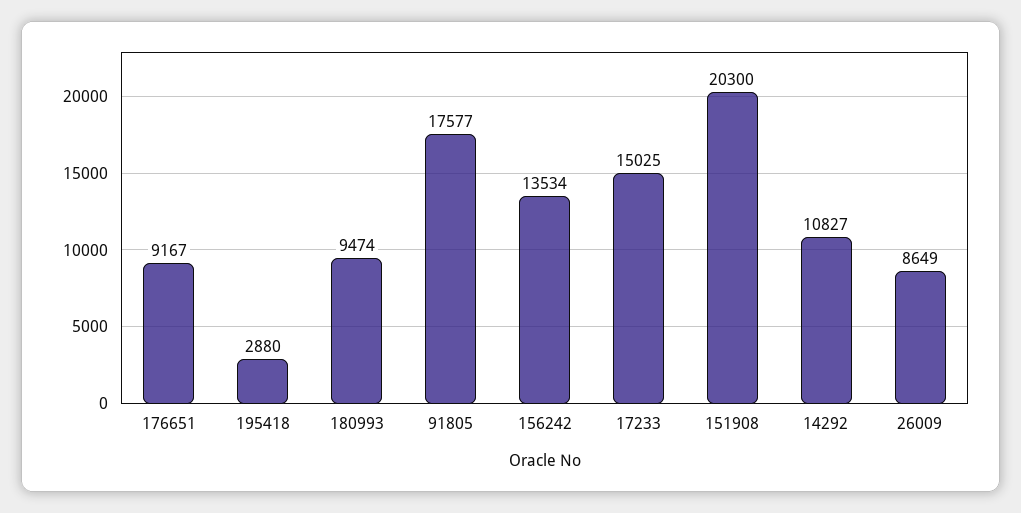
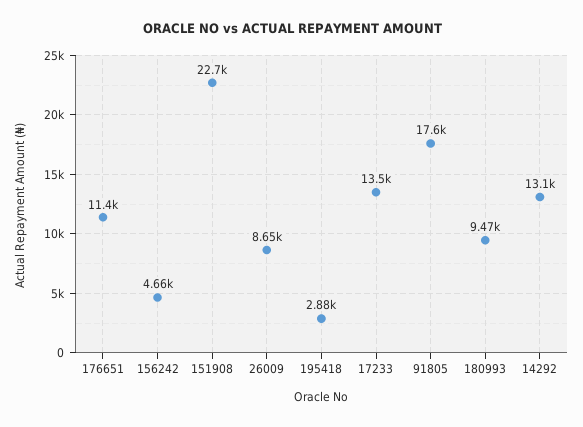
176651: 9167 -> 11400
156242: 13534 -> 4660
17233: 15025 -> 13500
151908: 20300 -> 22700
14292: 10827 -> 13100

